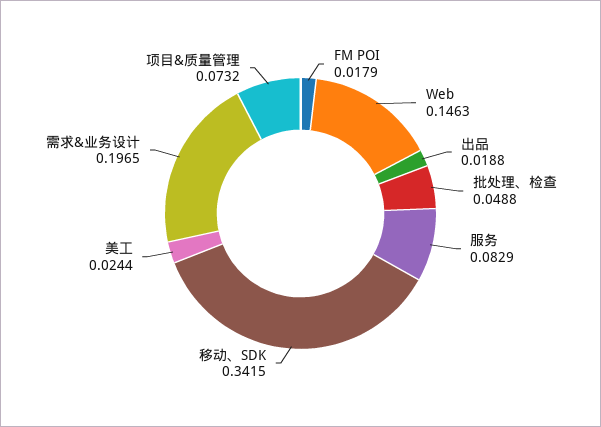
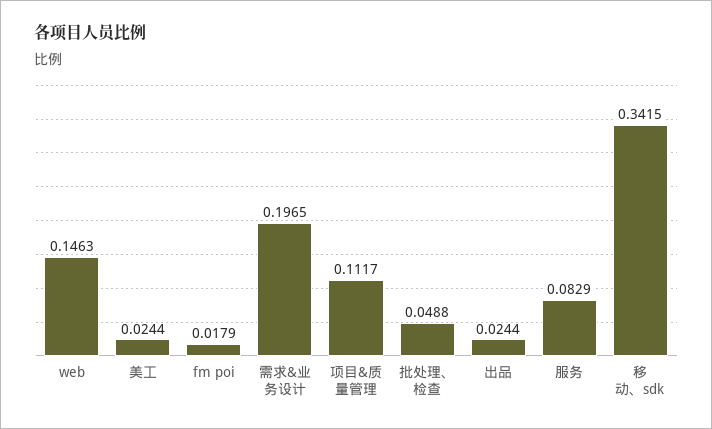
出品: 0.0188 -> 0.0244
项目&质量管理: 0.0732 -> 0.1117

